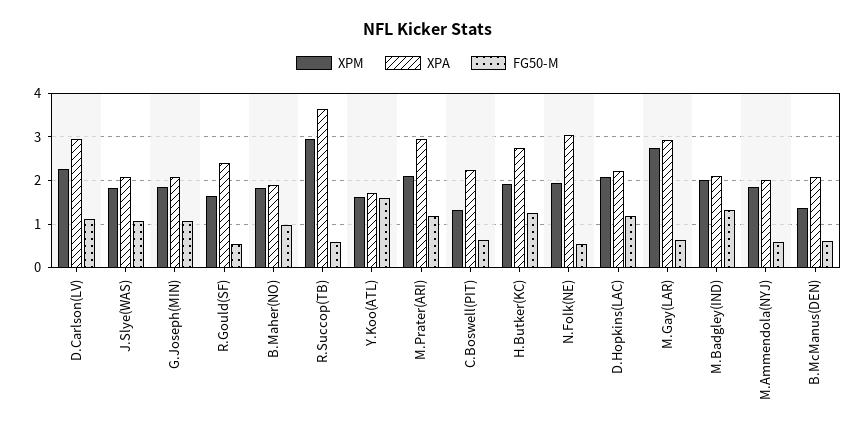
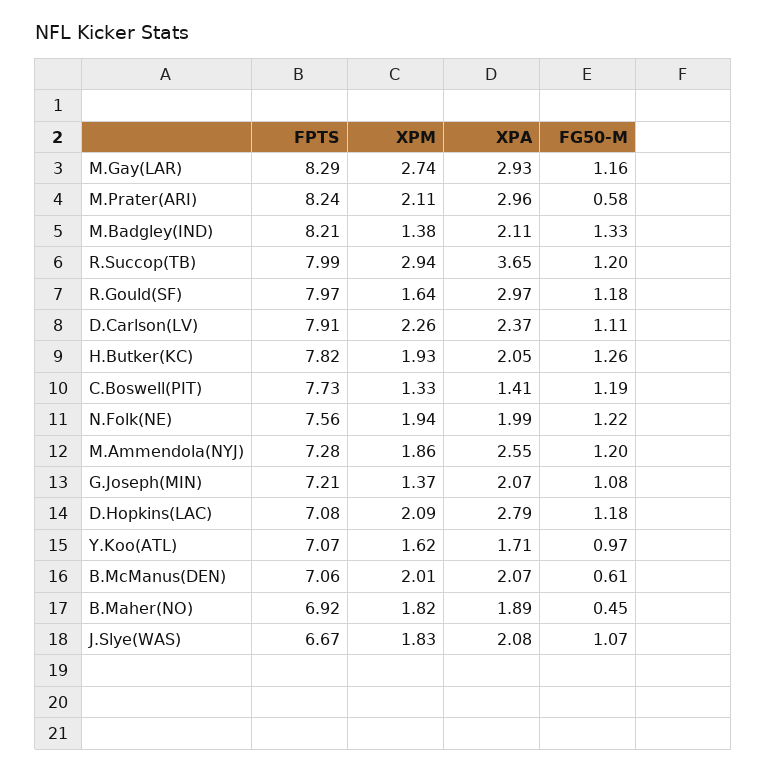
XPA, D.Carlson(LV): 3 -> 2.37
XPM, G.Joseph(MIN): 1.8 -> 1.37
XPA, R.Gould(SF): 2.4 -> 2.97
FG50-M, R.Gould(SF): 0.6 -> 1.18
FG50-M, B.Maher(NO): 1 -> 0.45
FG50-M, R.Succop(TB): 0.6 -> 1.2
FG50-M, Y.Koo(ATL): 1.6 -> 0.97
FG50-M, M.Prater(ARI): 1.2 -> 0.58
XPA, C.Boswell(PIT): 2.2 -> 1.41
FG50-M, C.Boswell(PIT): 0.6 -> 1.19
XPA, H.Butker(KC): 2.8 -> 2.05
XPA, N.Folk(NE): 3 -> 1.99
FG50-M, N.Folk(NE): 0.6 -> 1.22
XPA, D.Hopkins(LAC): 2.2 -> 2.79
FG50-M, M.Gay(LAR): 0.6 -> 1.16
XPM, M.Badgley(IND): 2 -> 1.38
XPA, M.Ammendola(NYJ): 2 -> 2.55
FG50-M, M.Ammendola(NYJ): 0.6 -> 1.2
XPM, B.McManus(DEN): 1.4 -> 2.01
FPTS, M.Gay(LAR): none -> 8.29
FPTS, M.Prater(ARI): none -> 8.24
FPTS, M.Badgley(IND): none -> 8.21
FPTS, R.Succop(TB): none -> 7.99
FPTS, R.Gould(SF): none -> 7.97
FPTS, D.Carlson(LV): none -> 7.91
FPTS, H.Butker(KC): none -> 7.82
FPTS, C.Boswell(PIT): none -> 7.73
FPTS, N.Folk(NE): none -> 7.56
FPTS, M.Ammendola(NYJ): none -> 7.28
FPTS, G.Joseph(MIN): none -> 7.21
FPTS, D.Hopkins(LAC): none -> 7.08
FPTS, Y.Koo(ATL): none -> 7.07
FPTS, B.McManus(DEN): none -> 7.06
FPTS, B.Maher(NO): none -> 6.92
FPTS, J.Slye(WAS): none -> 6.67

